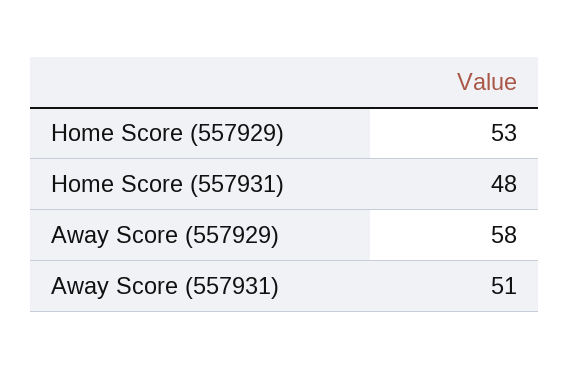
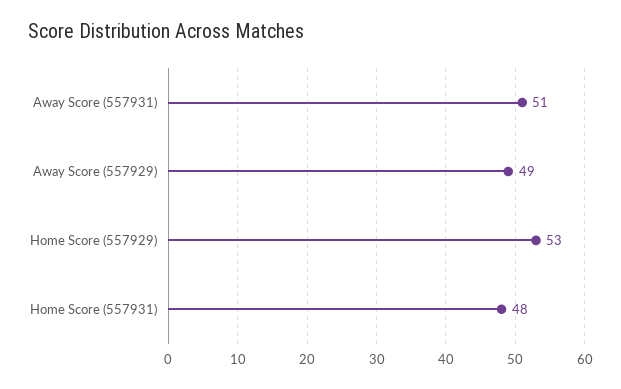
Away Score (557929): 58 -> 49

